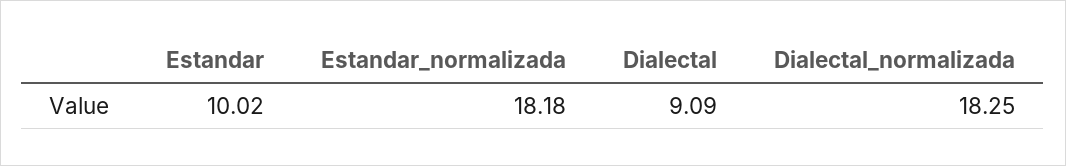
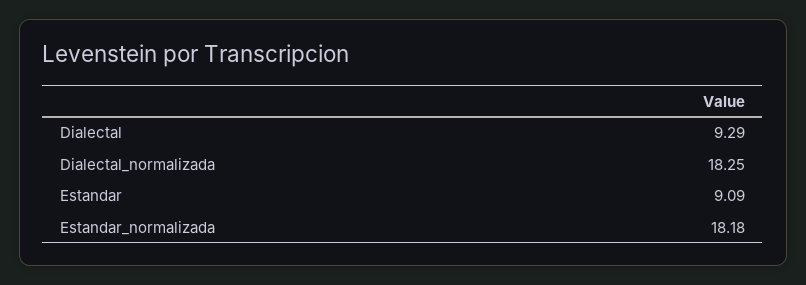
Estandar: 10.02 -> 9.09
Dialectal: 9.09 -> 9.29

